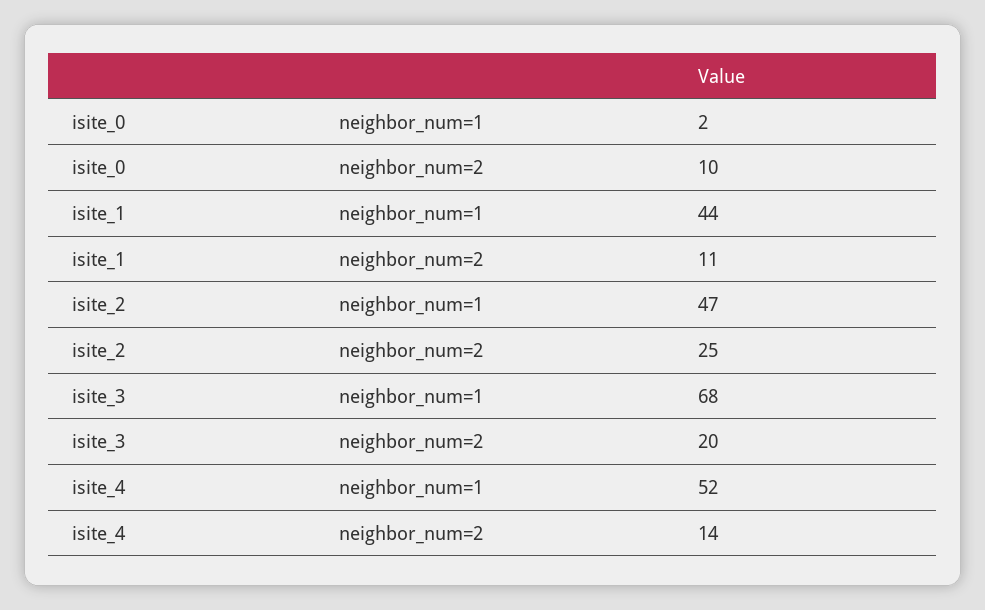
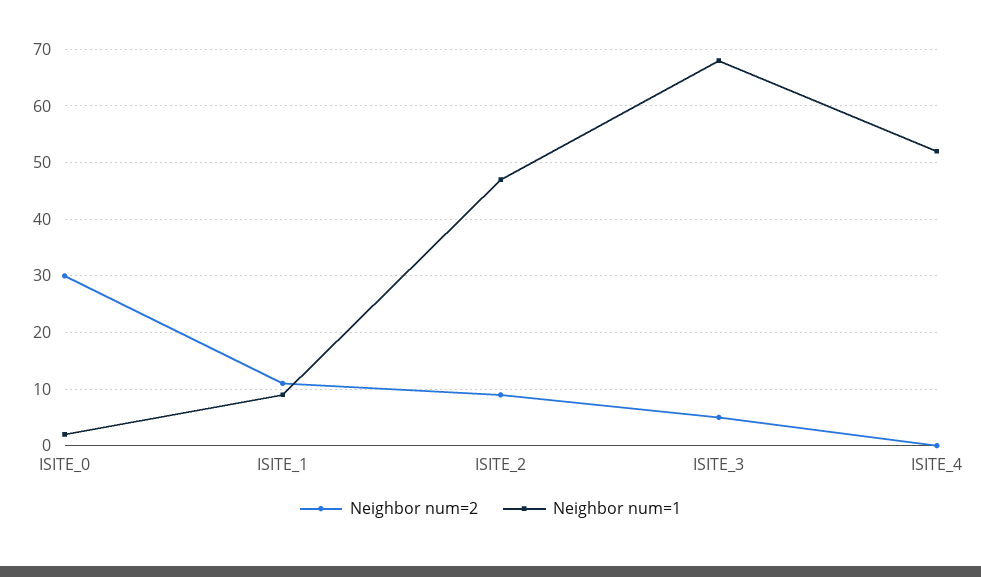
neighbor_num=2, isite_0: 10 -> 30
neighbor_num=1, isite_1: 44 -> 10
neighbor_num=2, isite_2: 25 -> 10
neighbor_num=2, isite_3: 20 -> 5
neighbor_num=2, isite_4: 14 -> 0

